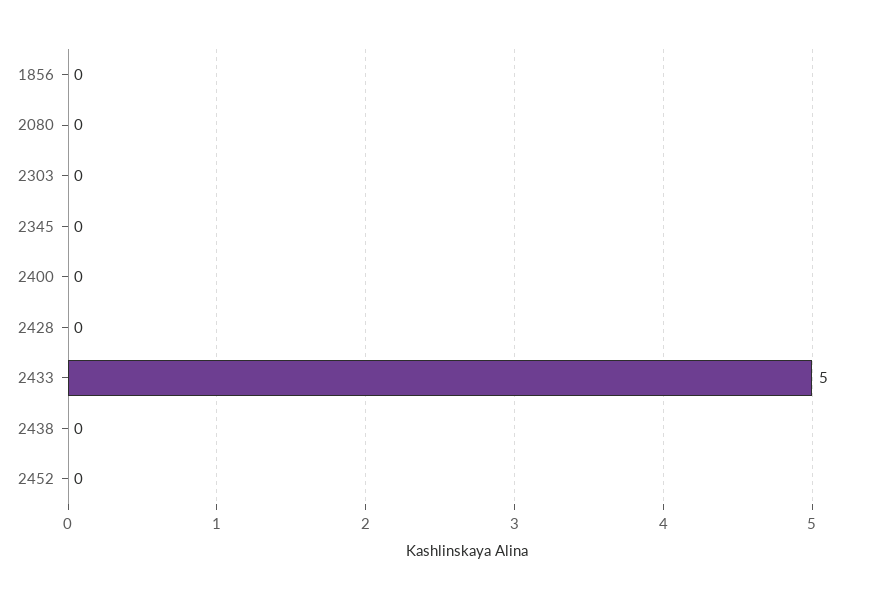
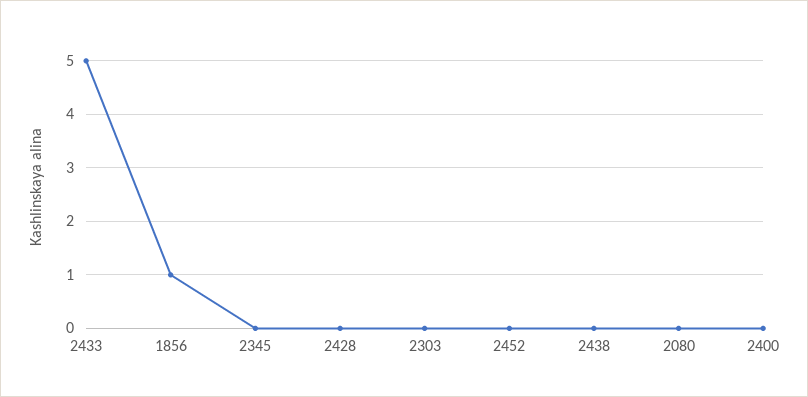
1856: 0 -> 1

